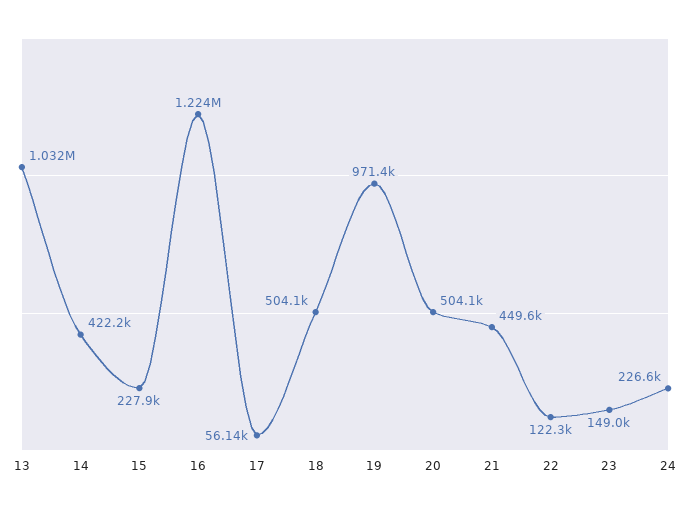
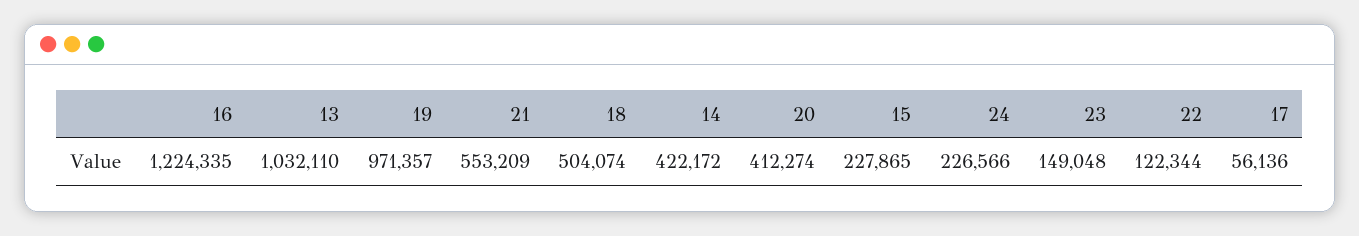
20: 504100 -> 412274
21: 449600 -> 553209

